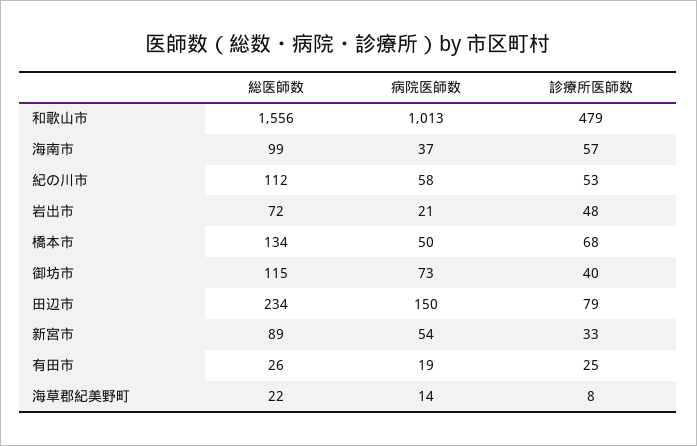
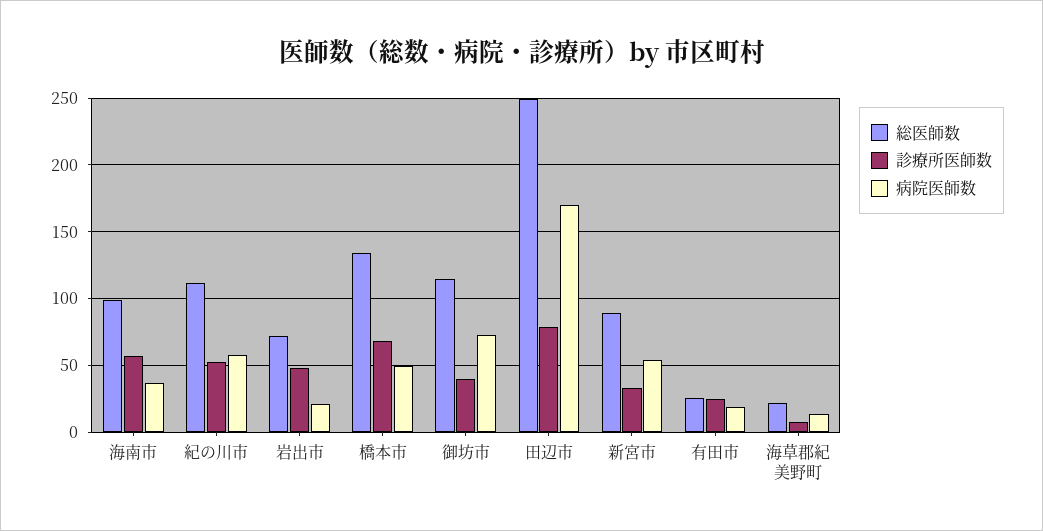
総医師数, 和歌山市: 1556 -> none
病院医師数, 和歌山市: 1013 -> none
診療所医師数, 和歌山市: 479 -> none
総医師数, 田辺市: 234 -> 250
病院医師数, 田辺市: 150 -> 170

